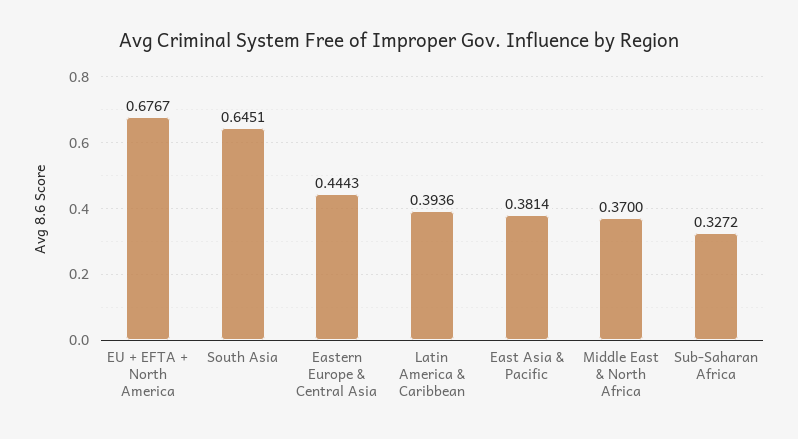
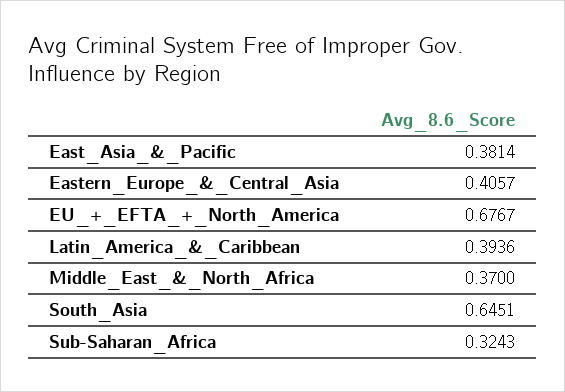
Eastern Europe & Central Asia: 0.4443 -> 0.4057
Sub-Saharan Africa: 0.3272 -> 0.3243

